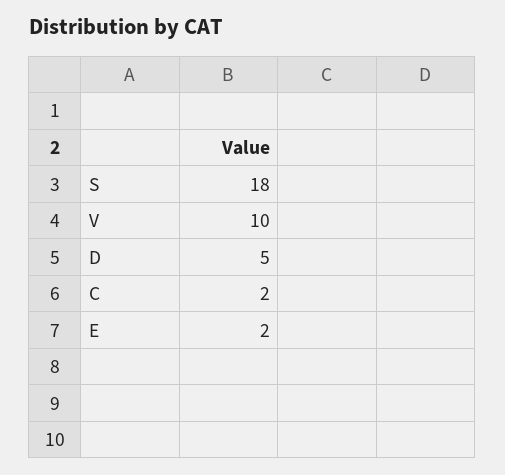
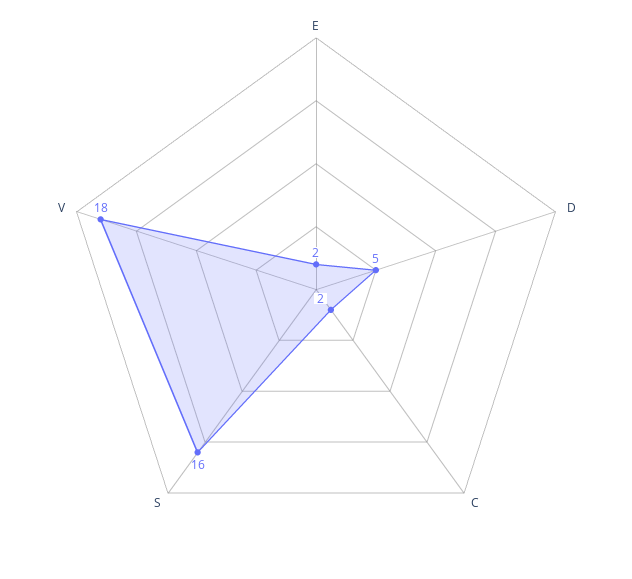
S: 18 -> 16
V: 10 -> 18

